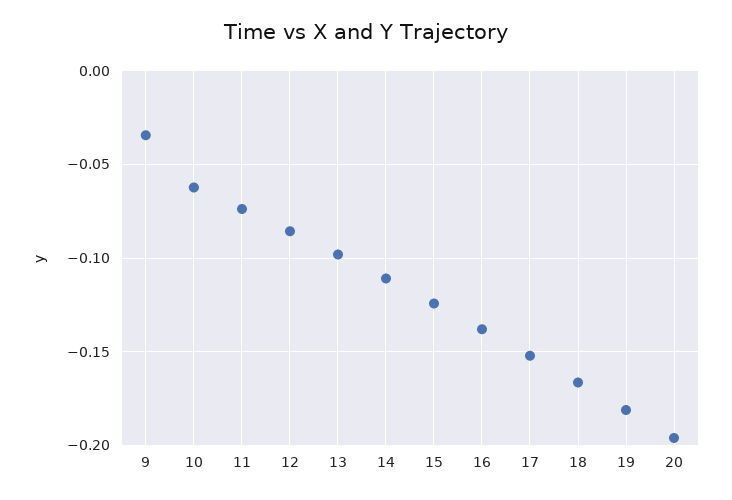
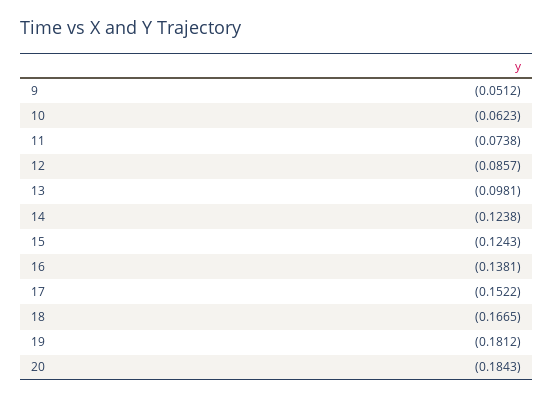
9: -0.035 -> -0.0512
14: -0.11 -> -0.1238
20: -0.195 -> -0.1843

